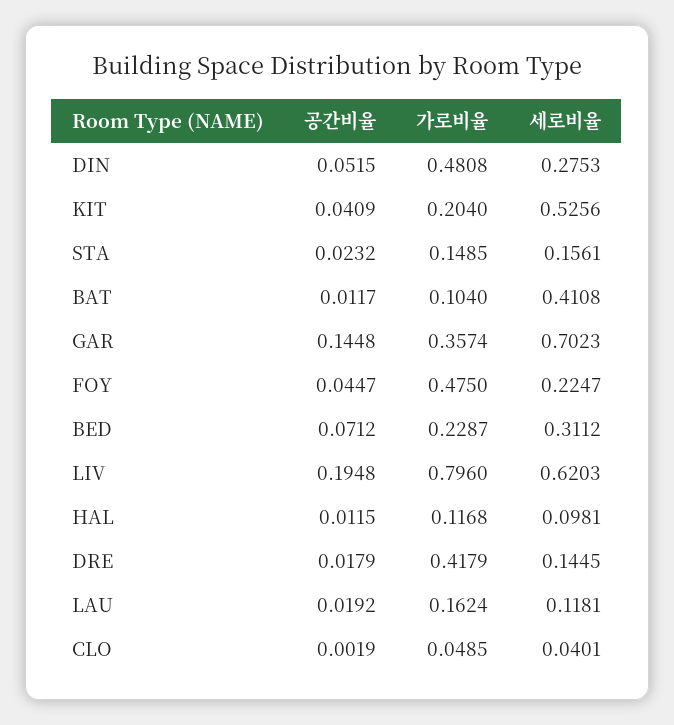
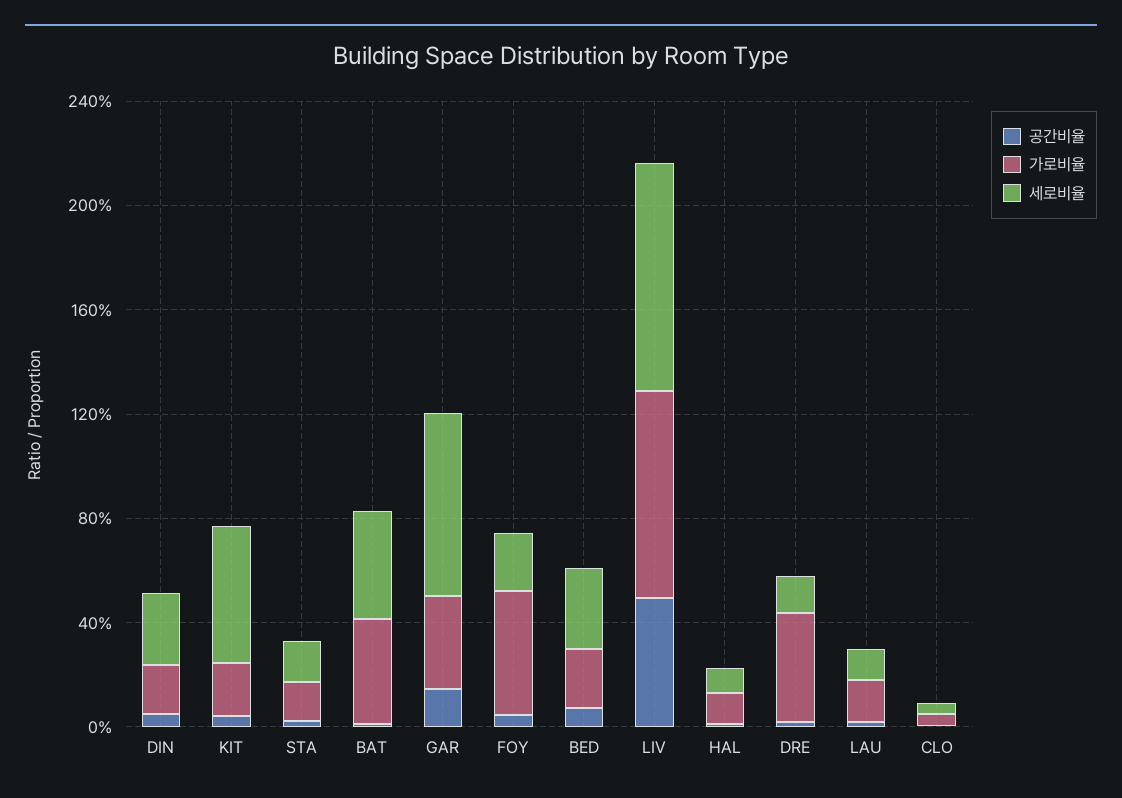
가로비율, DIN: 0.4808 -> 0.2
가로비율, BAT: 0.104 -> 0.4
공간비율, LIV: 0.1948 -> 0.5
세로비율, LIV: 0.6203 -> 0.9

